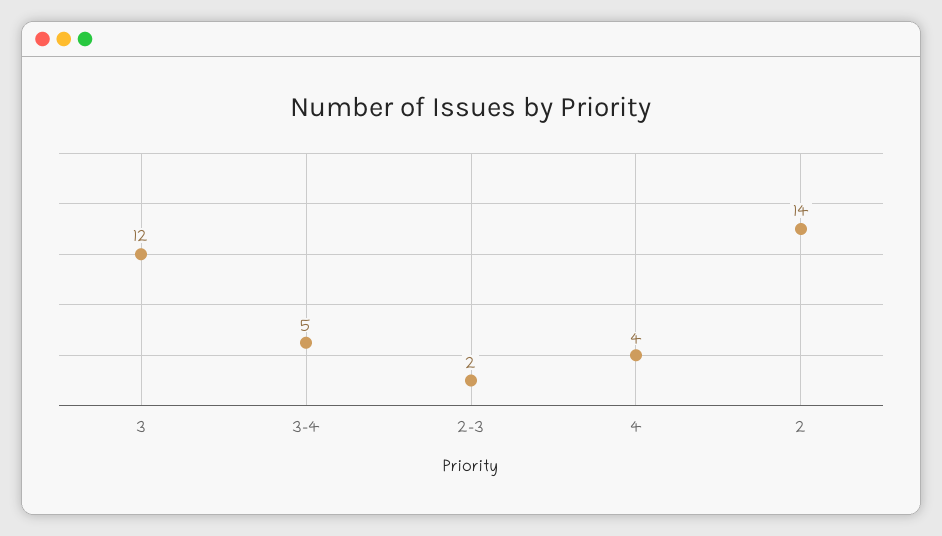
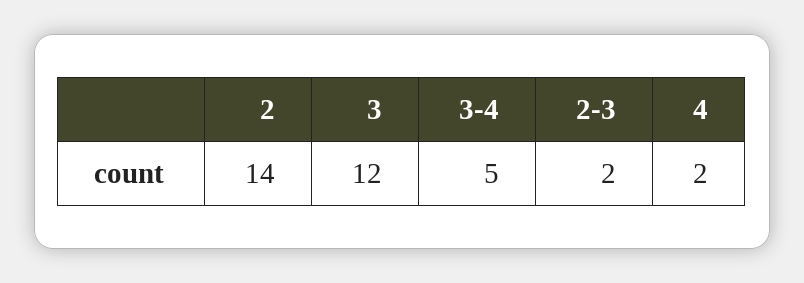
4: 4 -> 2

